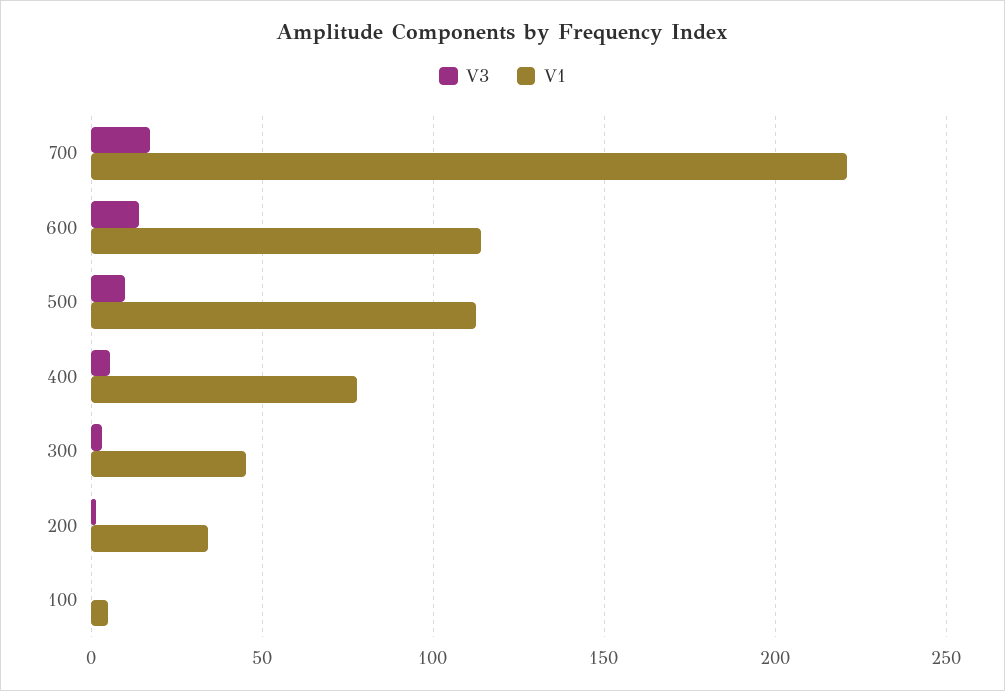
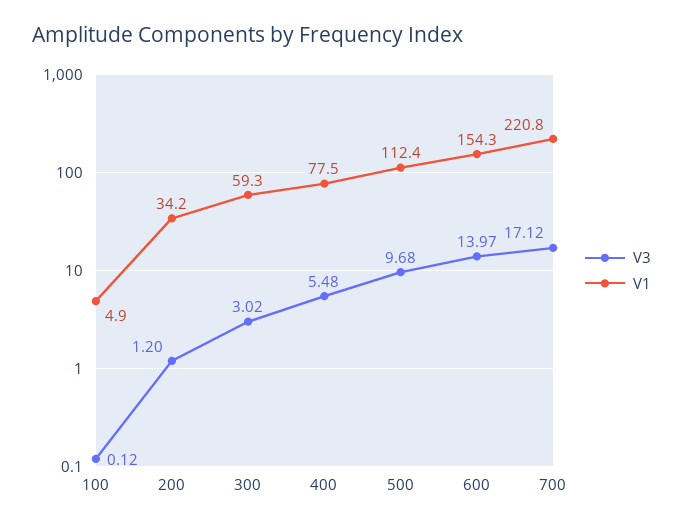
V1, 600: 115 -> 154.3
V1, 300: 45 -> 59.3

